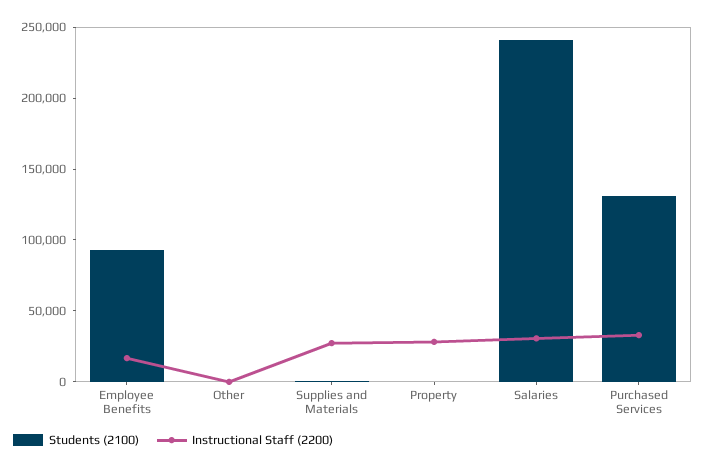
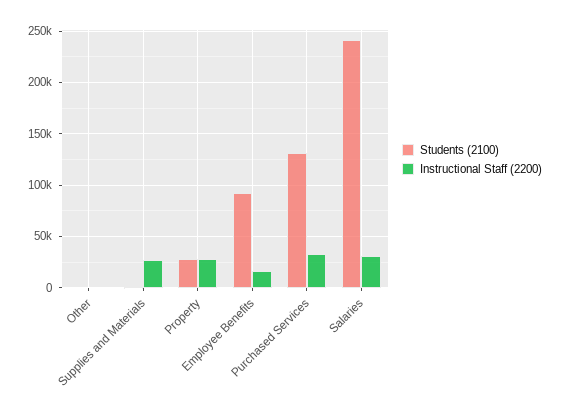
Students (2100), Property: 0 -> 30000

